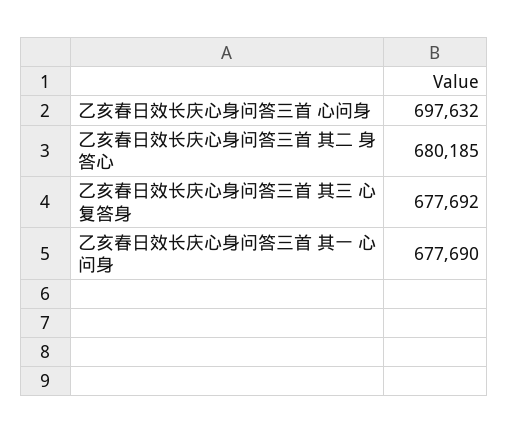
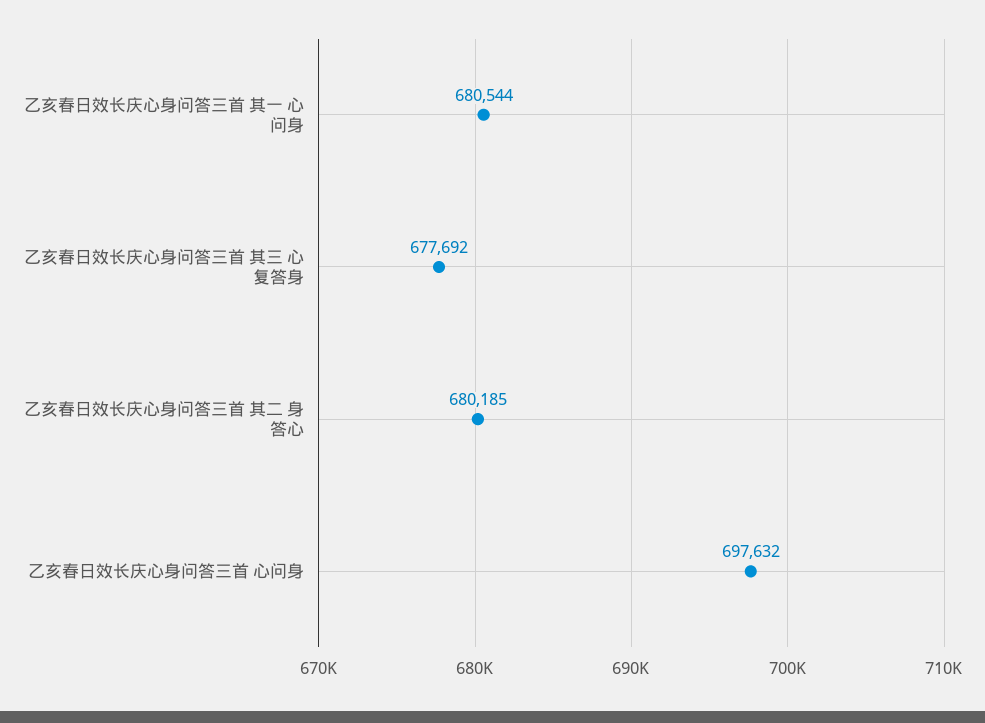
乙亥春日效长庆心身问答三首 其一 心问身: 677690 -> 680544

